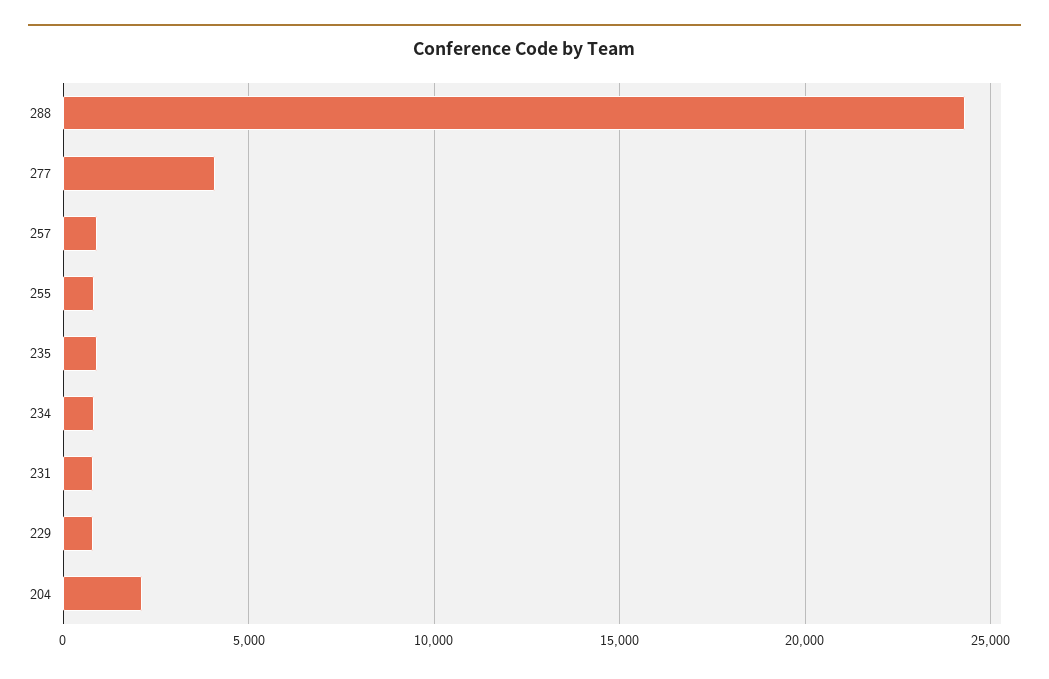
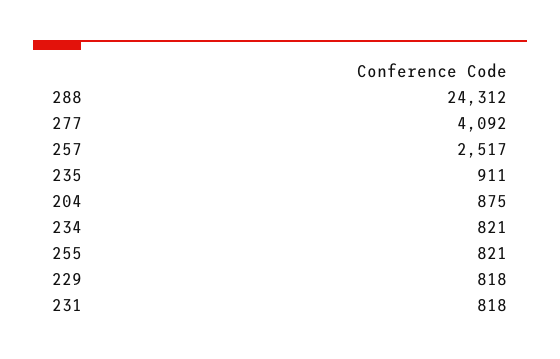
257: 1000 -> 2517
204: 2000 -> 875

